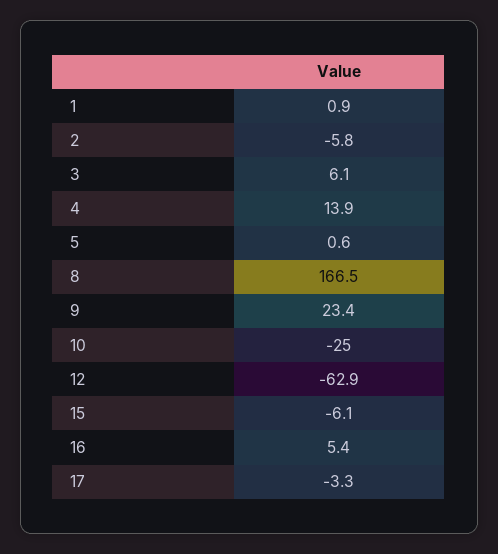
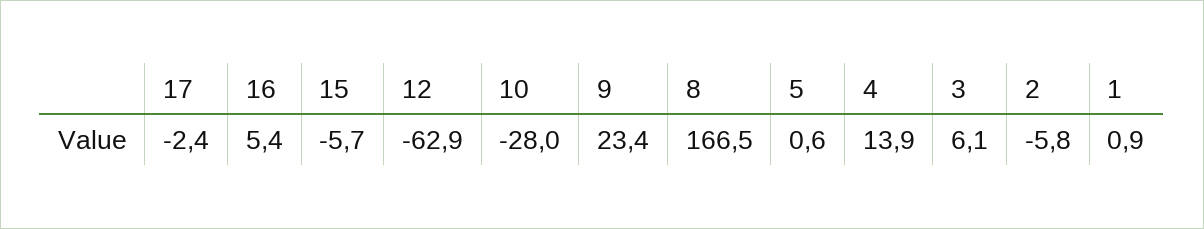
10: -25 -> -28
15: -6.1 -> -5.7
17: -3.3 -> -2.4

